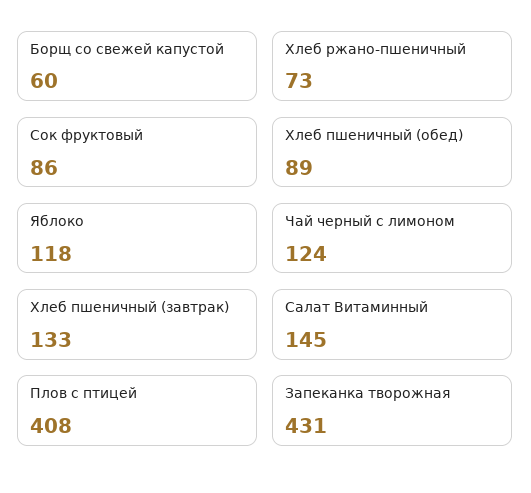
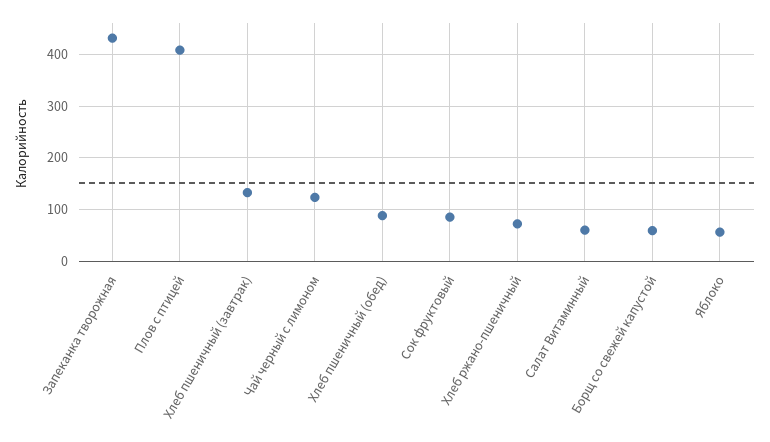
Яблоко: 118 -> 60
Салат Витаминный: 145 -> 60

